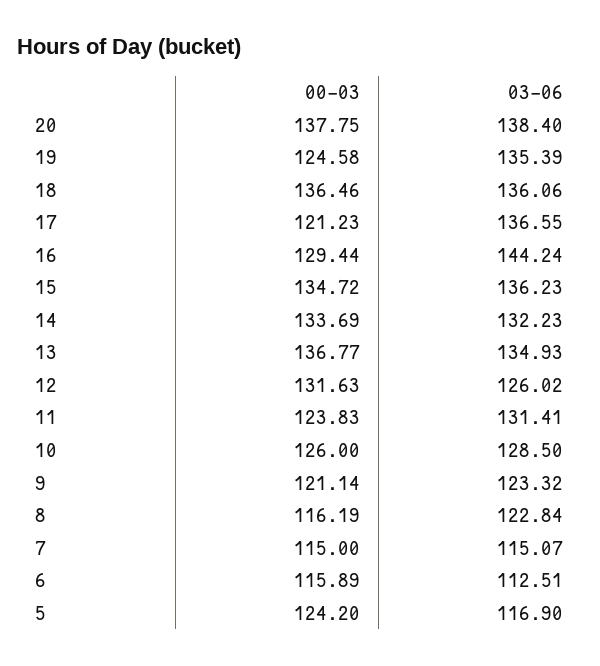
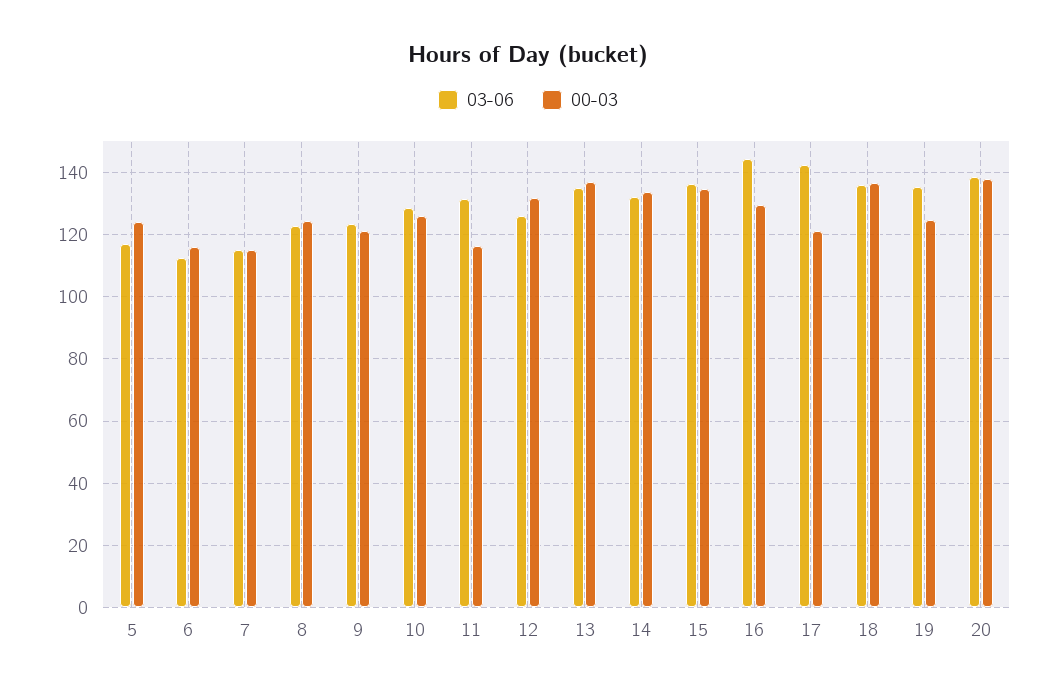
03-06, 17: 136.55 -> 142
00-03, 11: 123.83 -> 116
00-03, 8: 116.19 -> 124

